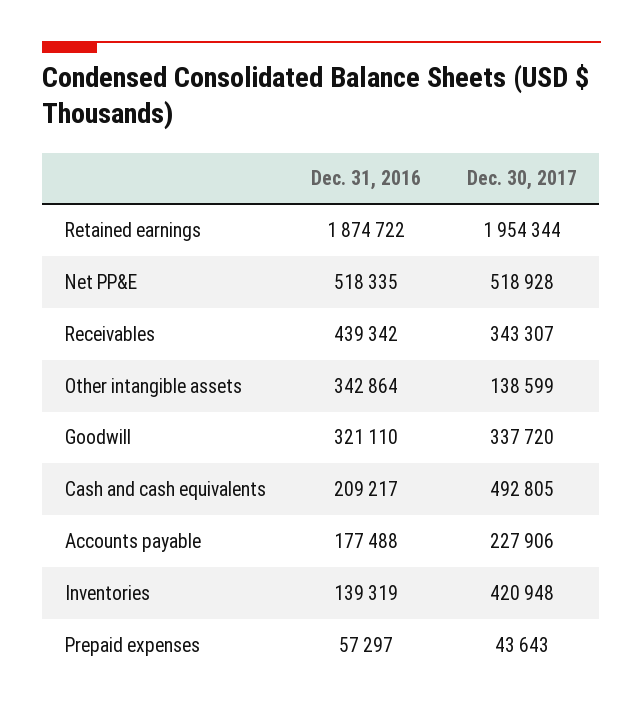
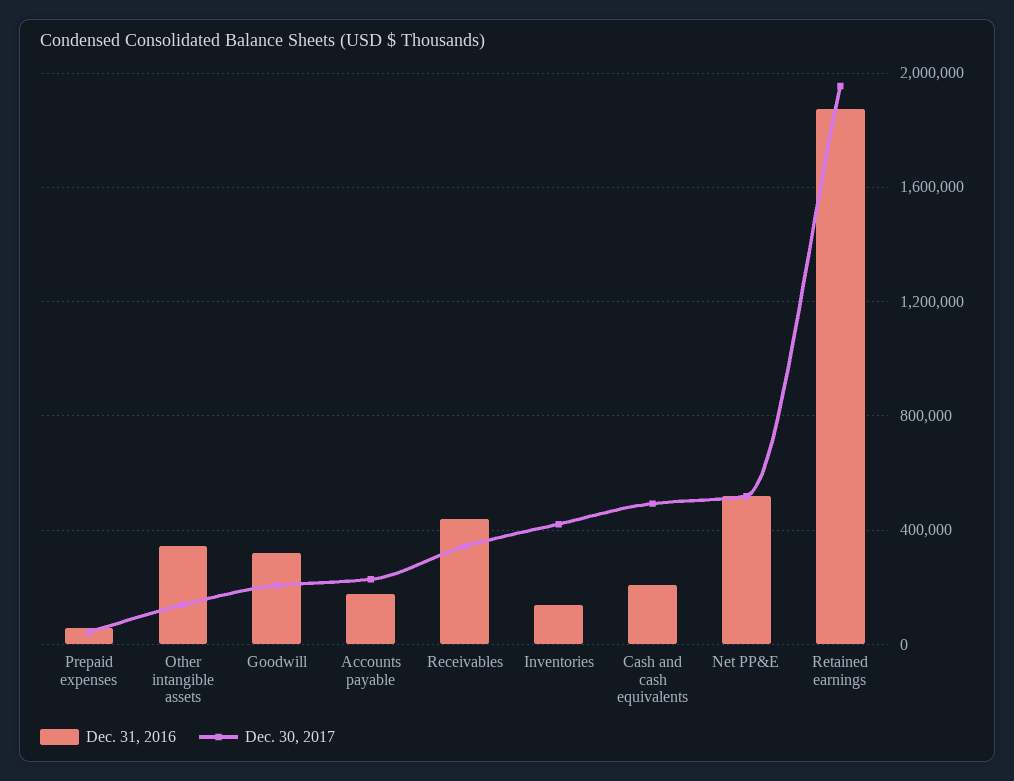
Dec. 30, 2017, Goodwill: 337720 -> 200000

